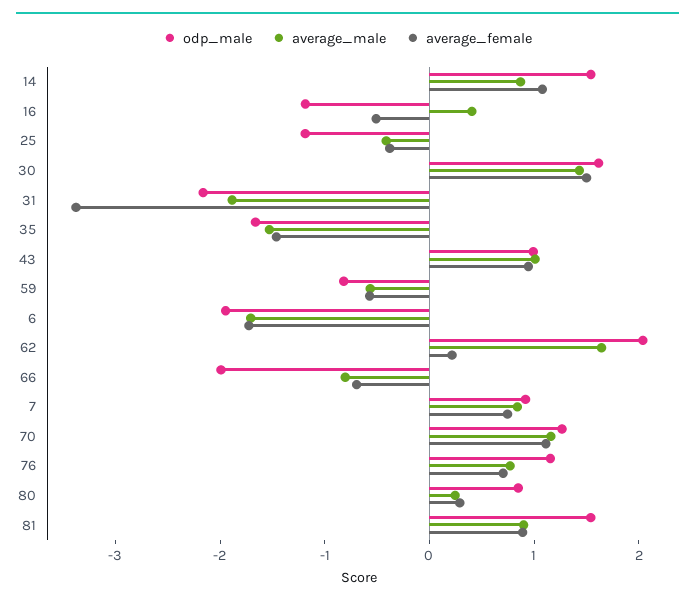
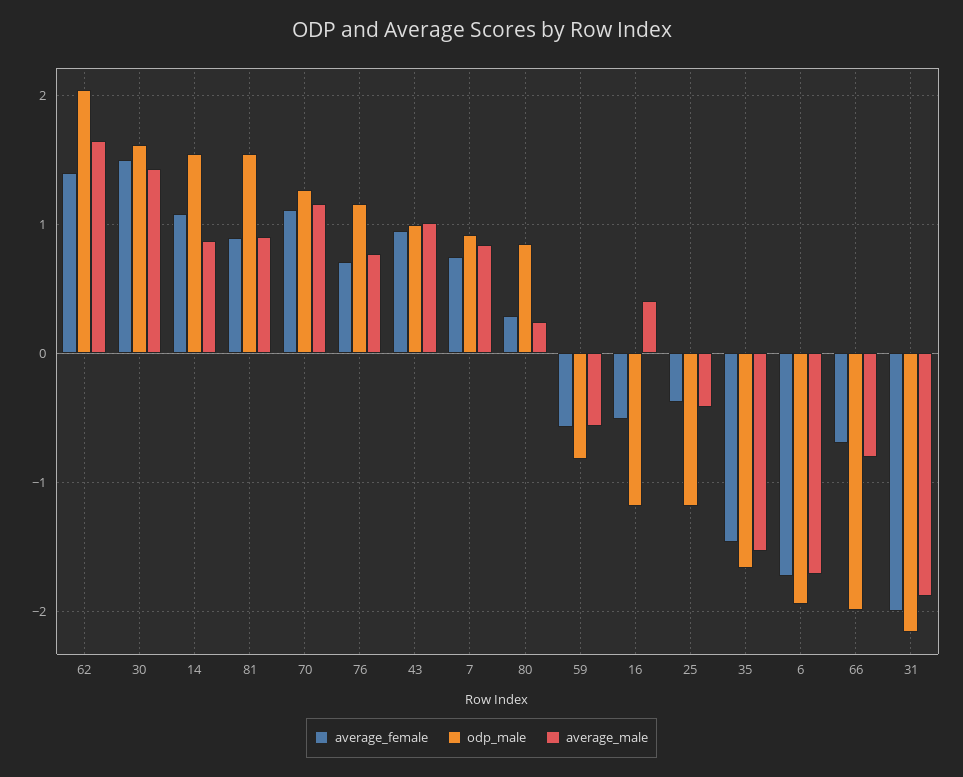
average_female, 31: -3.4 -> -2
average_female, 62: 0.2 -> 1.4

